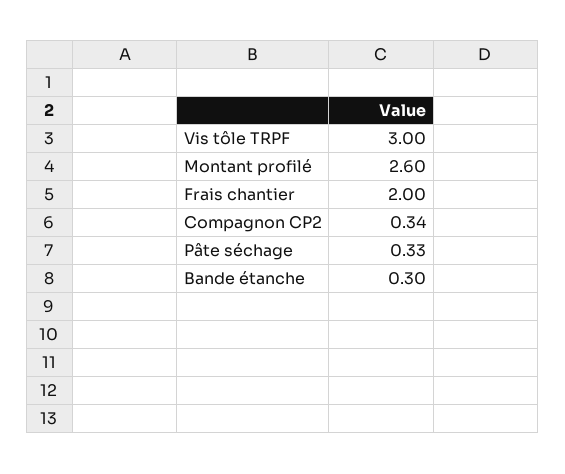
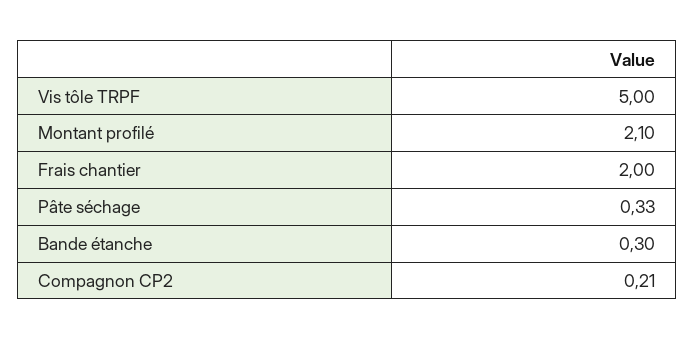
Vis tôle TRPF: 3 -> 5
Montant profilé: 2.6 -> 2.1
Compagnon CP2: 0.34 -> 0.21

